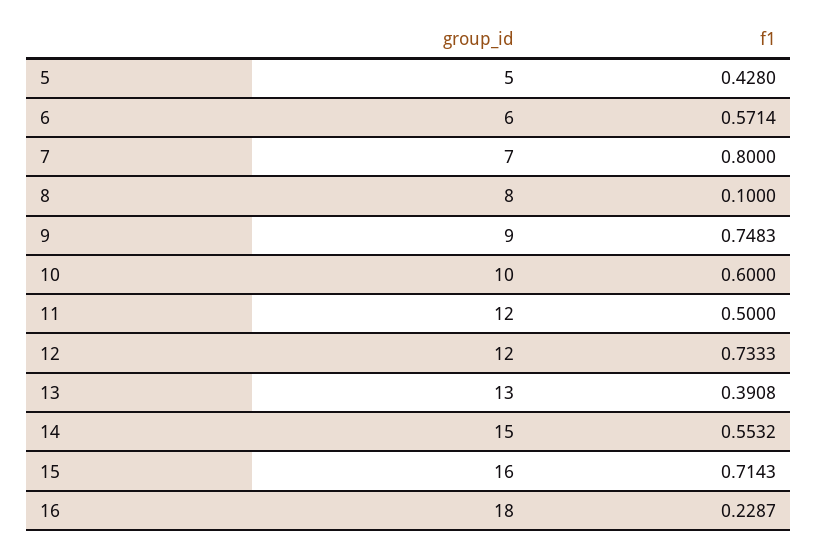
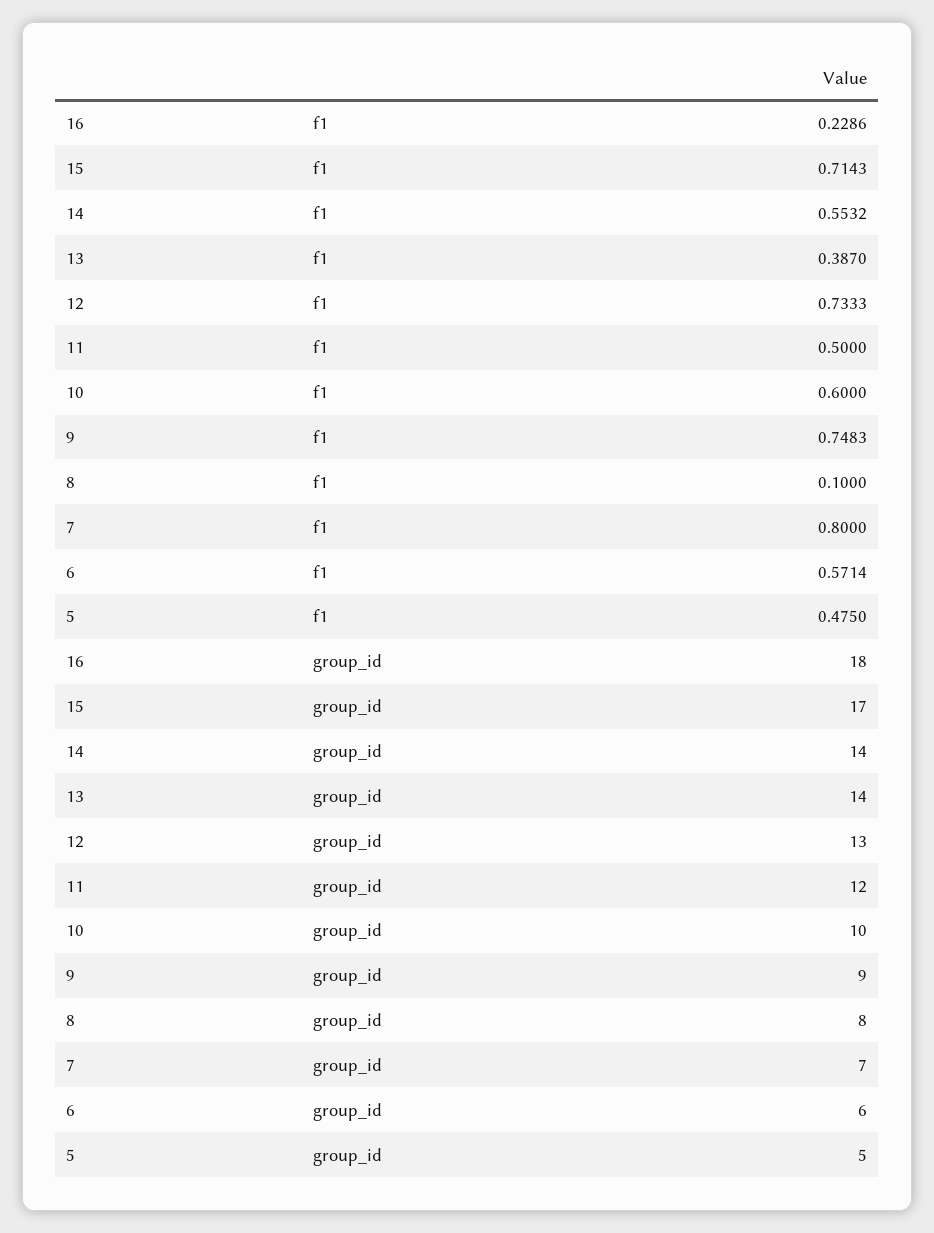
f1, 5: 0.428 -> 0.475
group_id, 12: 12 -> 13
group_id, 13: 13 -> 14
f1, 13: 0.3908 -> 0.387
group_id, 14: 15 -> 14
group_id, 15: 16 -> 17
f1, 16: 0.2287 -> 0.2286

